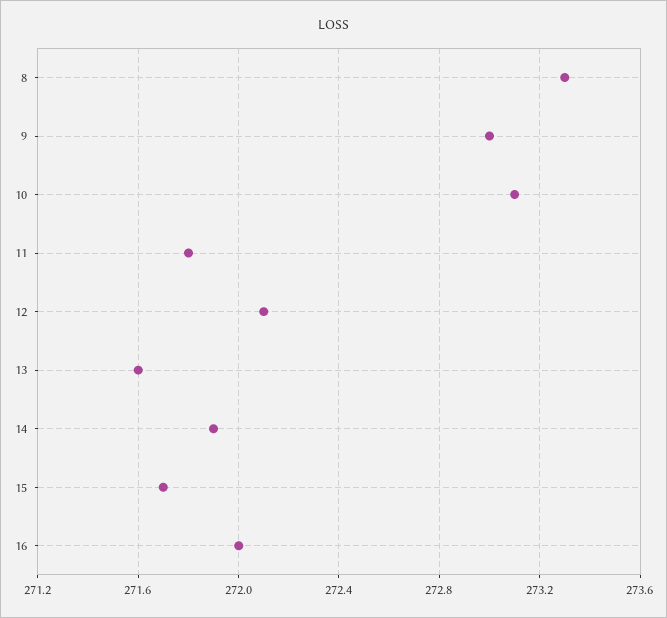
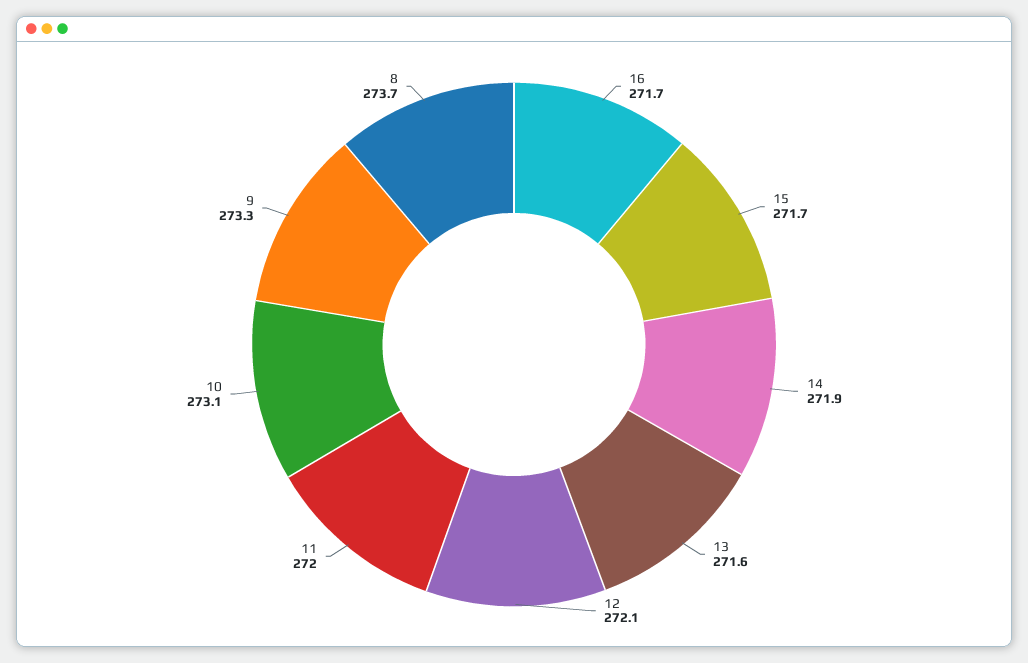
8: 273.3 -> 273.7
9: 273 -> 273.3
11: 271.8 -> 272
16: 272 -> 271.7

